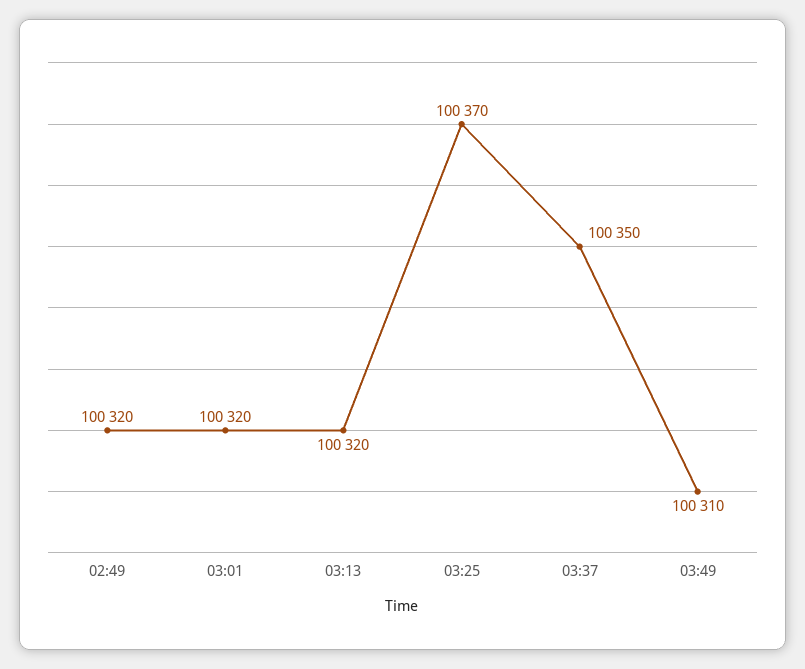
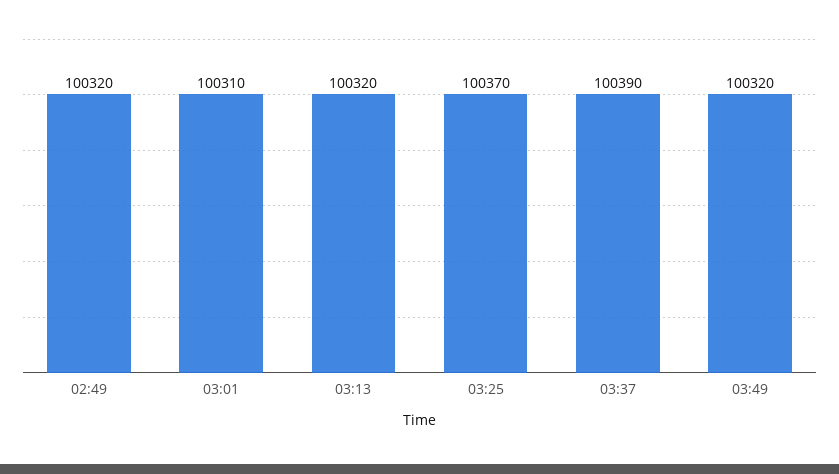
03:01: 100320 -> 100310
03:37: 100350 -> 100390
03:49: 100310 -> 100320

